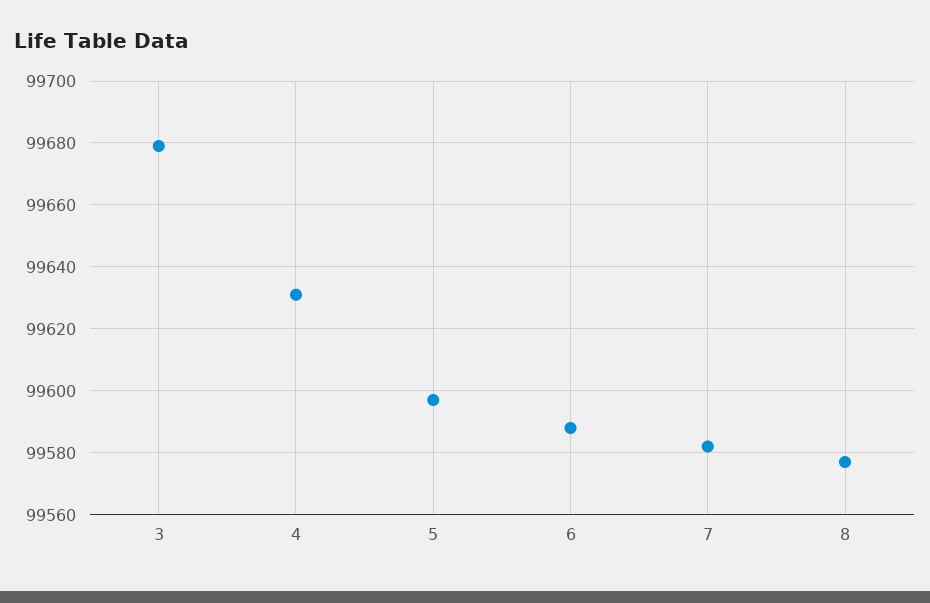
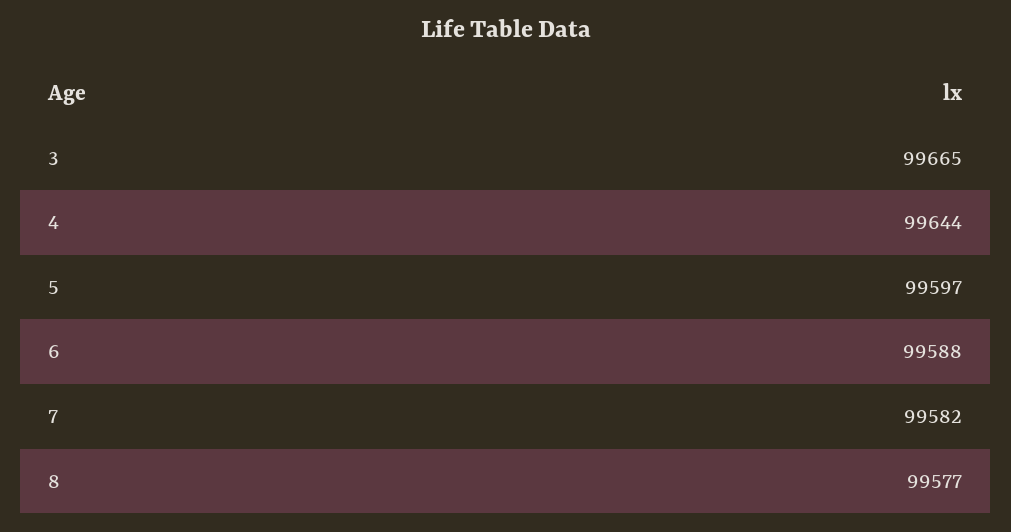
3: 99680 -> 99665
4: 99630 -> 99644

